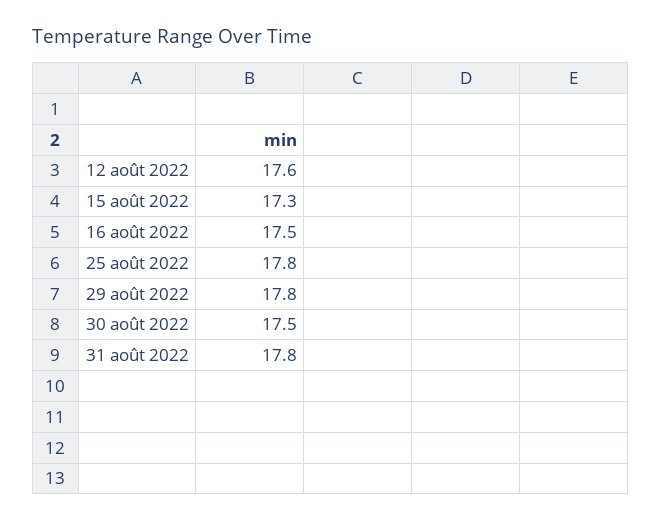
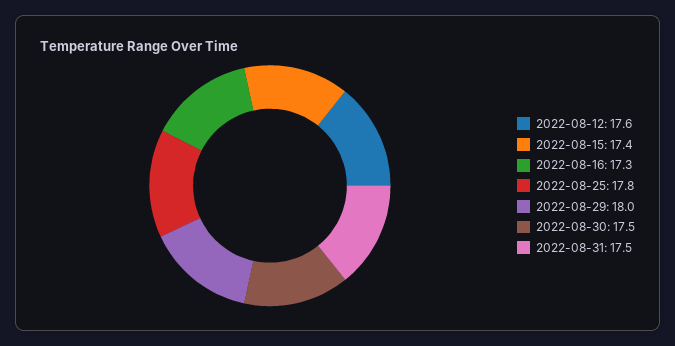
15 août 2022: 17.3 -> 17.4
16 août 2022: 17.5 -> 17.3
29 août 2022: 17.8 -> 18
31 août 2022: 17.8 -> 17.5

